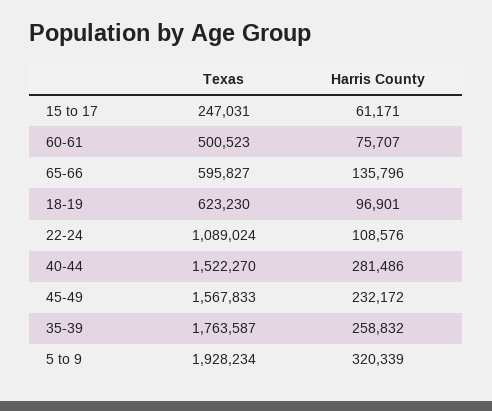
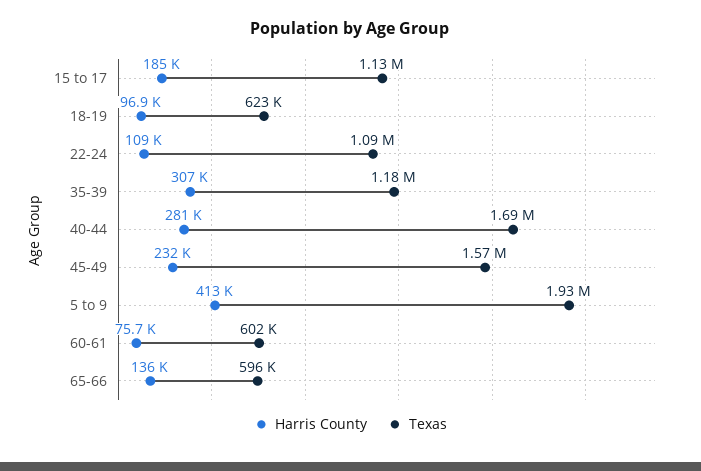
Texas, 15 to 17: 247031 -> 1130000
Harris County, 15 to 17: 61171 -> 185000
Texas, 60-61: 500523 -> 602000
Texas, 40-44: 1522270 -> 1690000
Texas, 35-39: 1763587 -> 1180000
Harris County, 35-39: 258832 -> 307000
Harris County, 5 to 9: 320339 -> 413000

